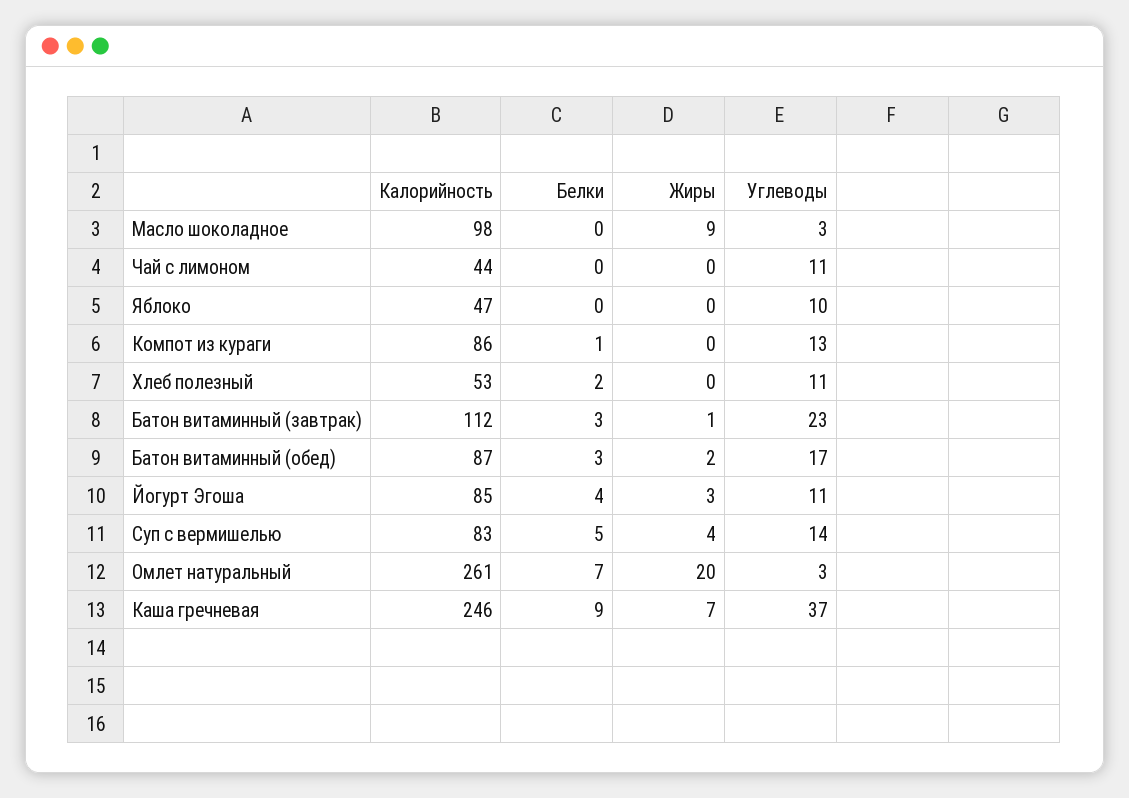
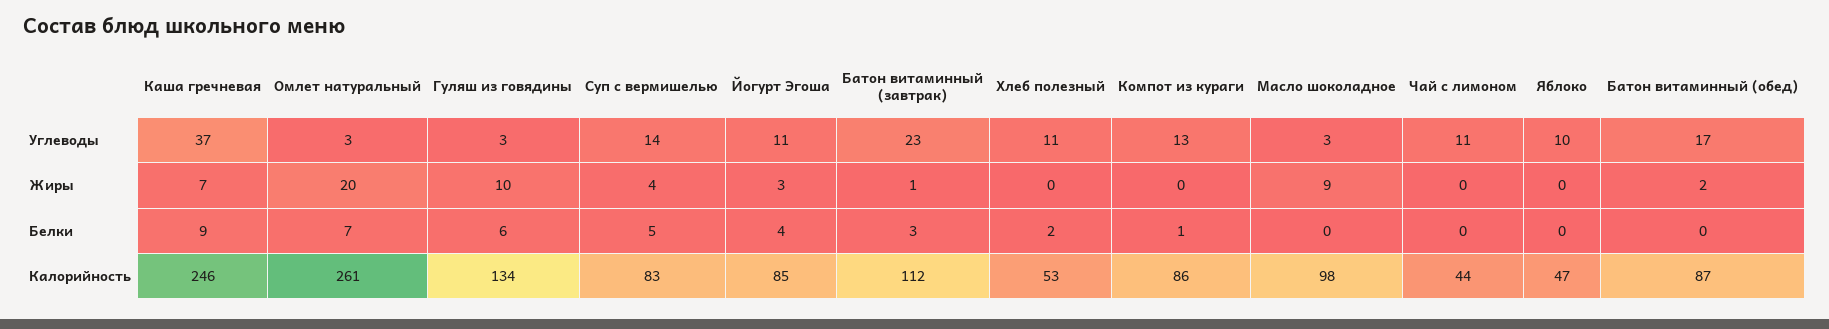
Белки, Батон витаминный (обед): 3 -> 0
Углеводы, Гуляш из говядины: none -> 3
Жиры, Гуляш из говядины: none -> 10
Белки, Гуляш из говядины: none -> 6
Калорийность, Гуляш из говядины: none -> 134

